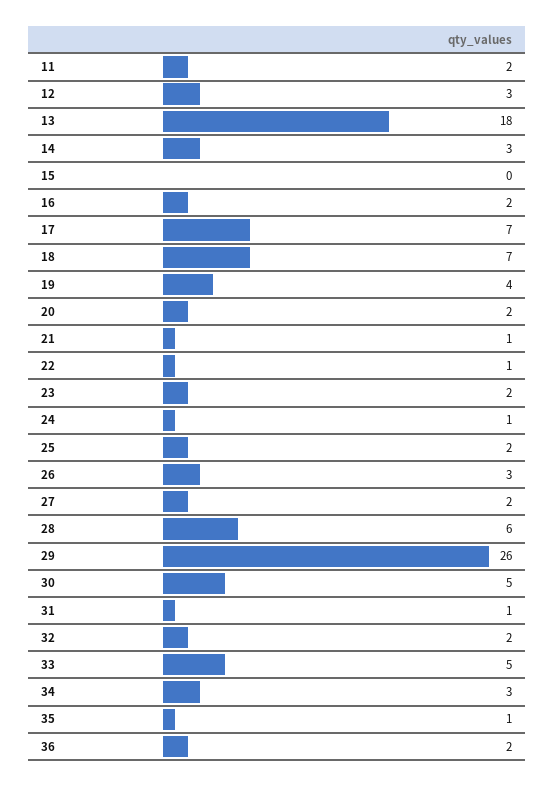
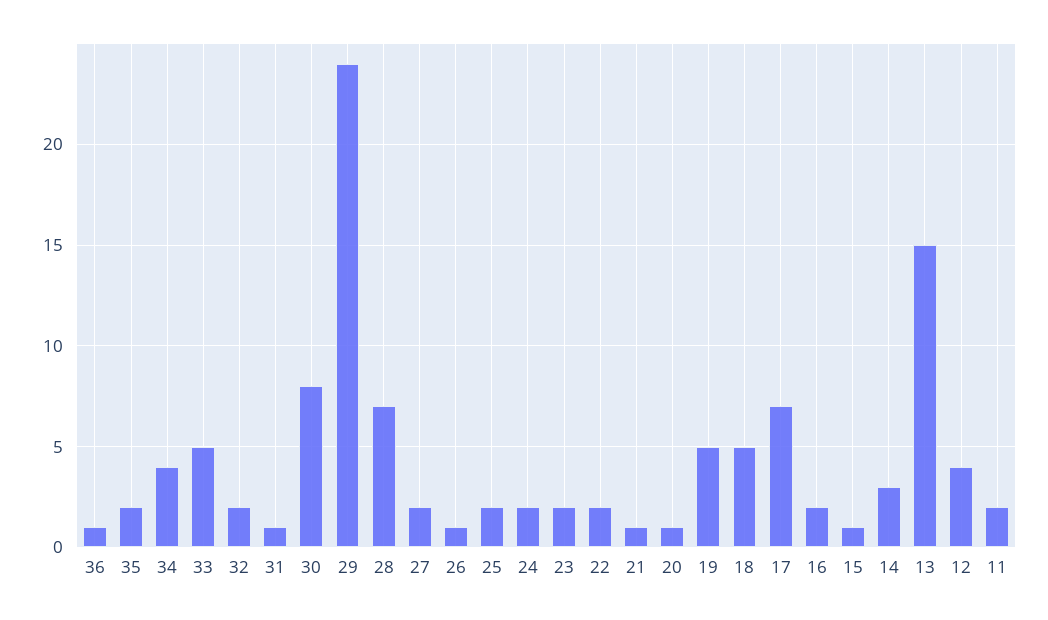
12: 3 -> 4
13: 18 -> 15
15: 0 -> 1
18: 7 -> 5
19: 4 -> 5
20: 2 -> 1
22: 1 -> 2
24: 1 -> 2
26: 3 -> 1
28: 6 -> 7
29: 26 -> 24
30: 5 -> 8
34: 3 -> 4
35: 1 -> 2
36: 2 -> 1

